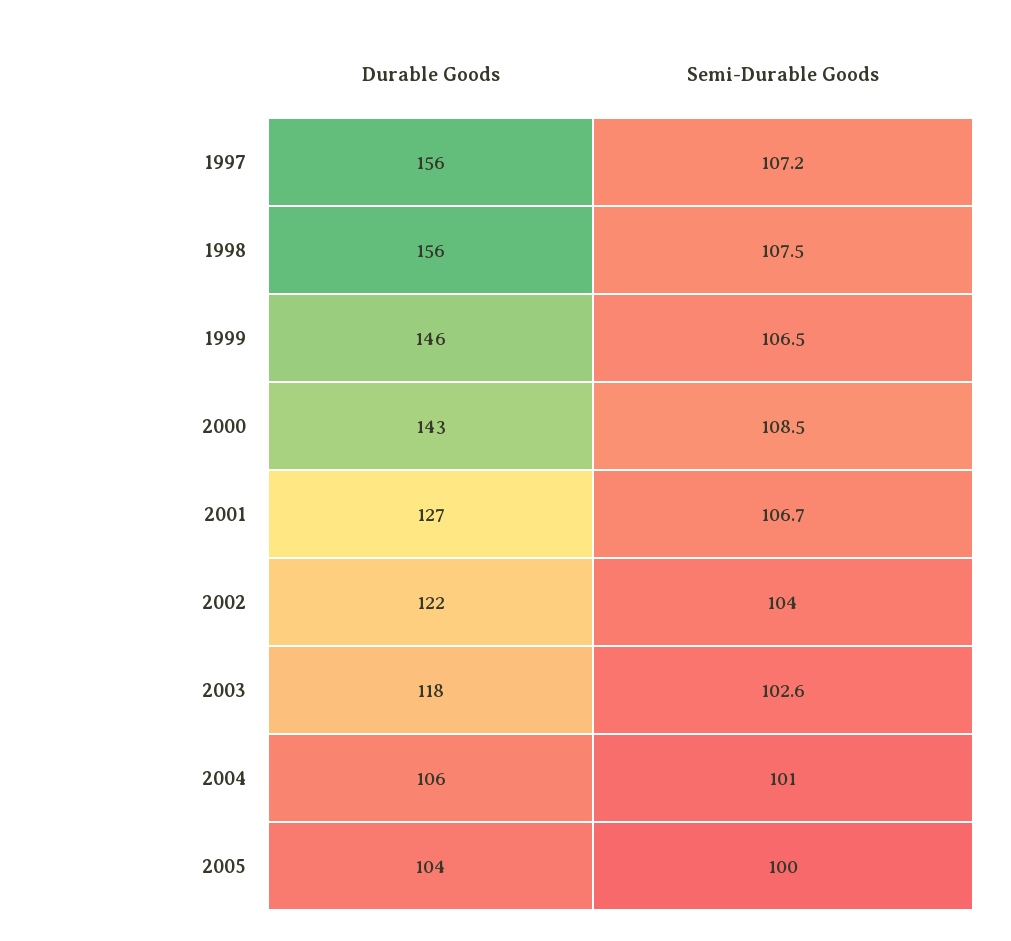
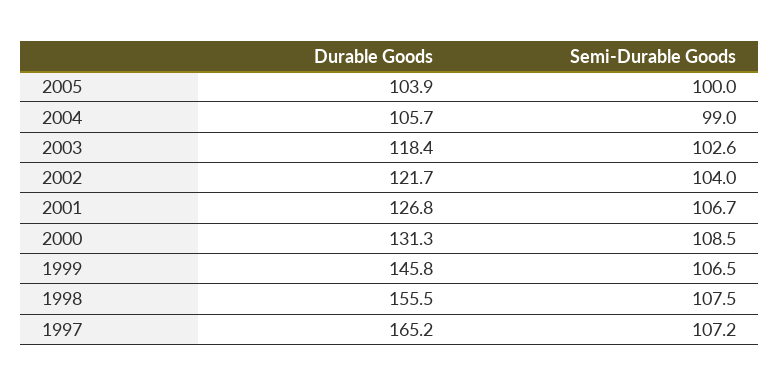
Durable Goods, 1997: 156 -> 165.2
Durable Goods, 2000: 143 -> 131.3
Semi-Durable Goods, 2004: 101 -> 99

